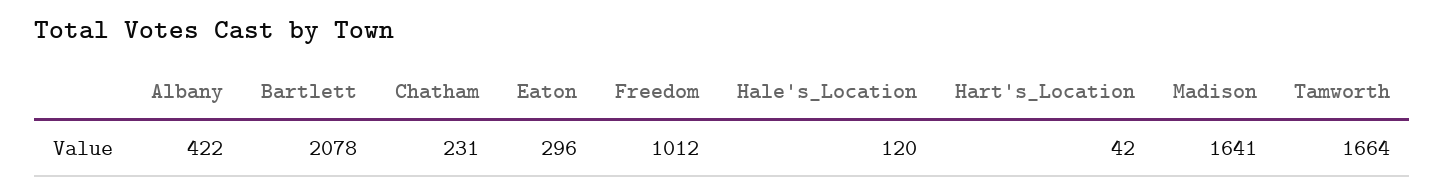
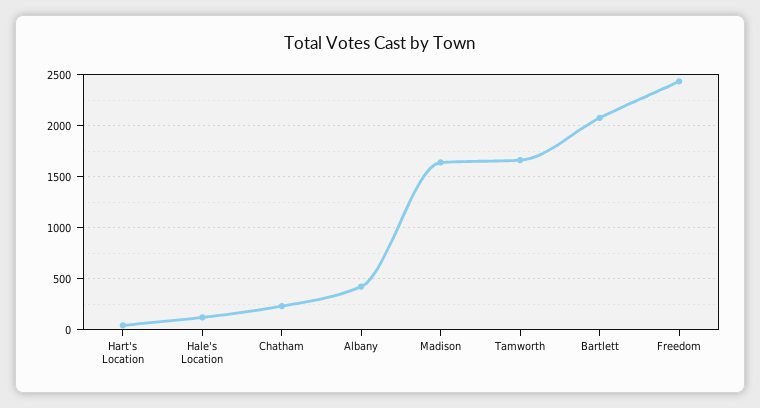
Eaton: 296 -> none
Freedom: 1012 -> 2400

